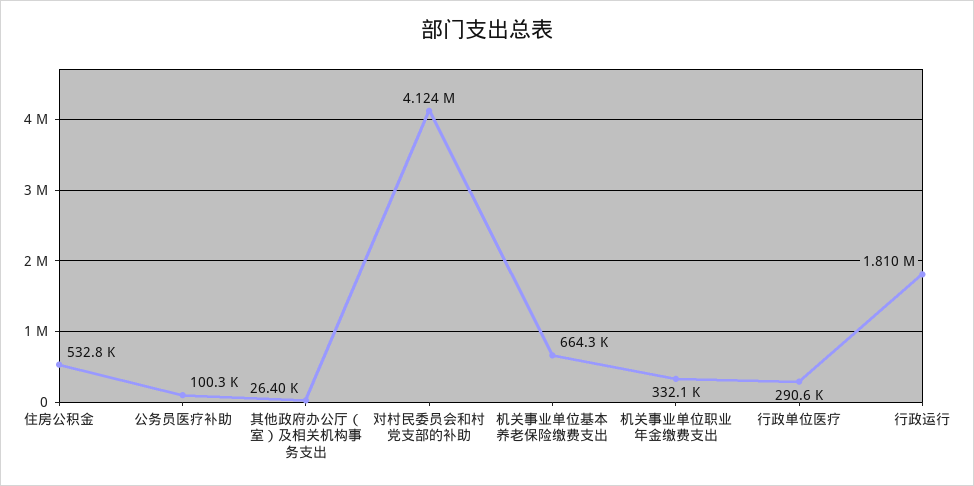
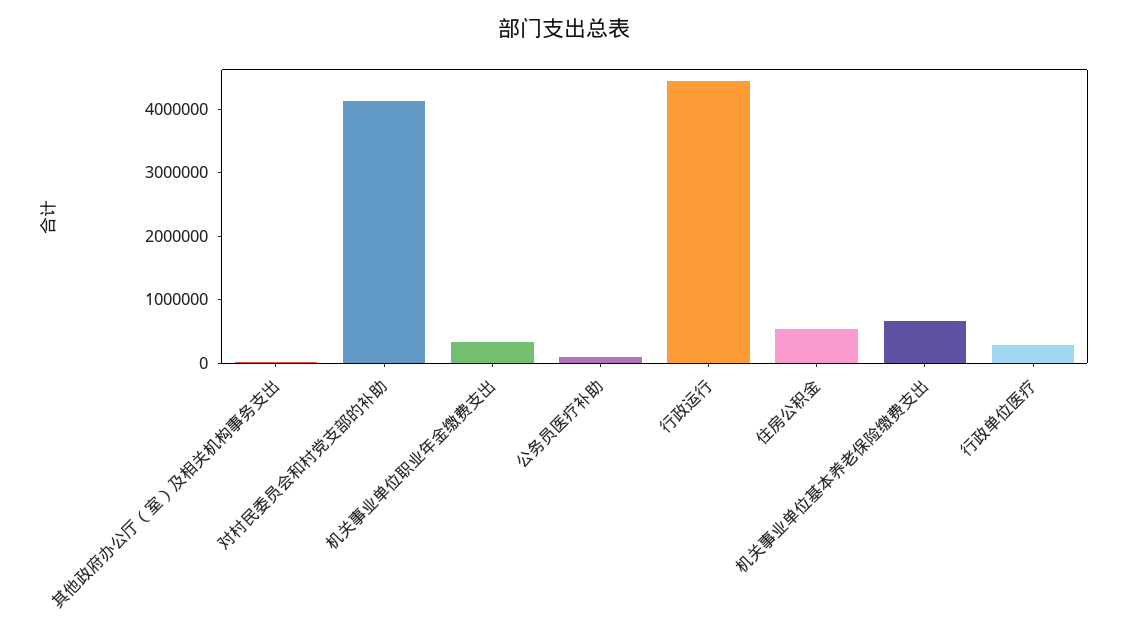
行政运行: 1810000 -> 4400000

